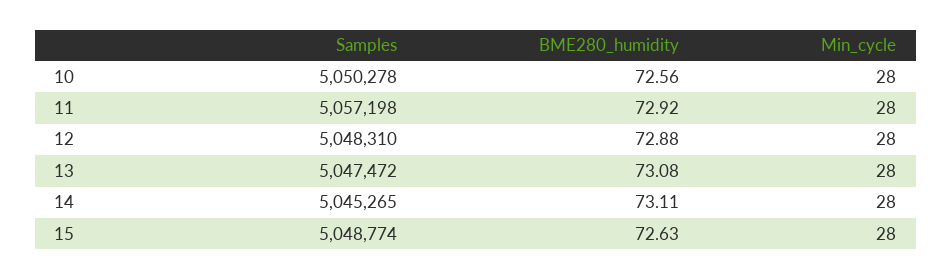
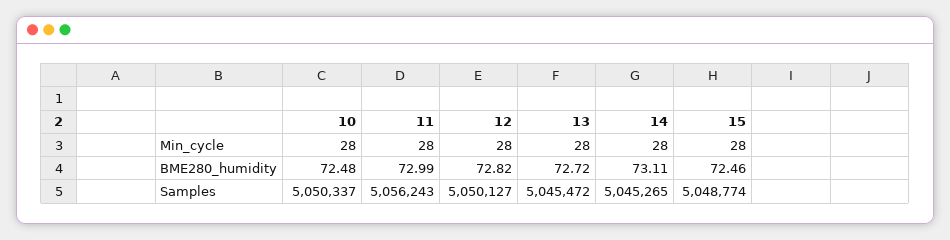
Samples, 10: 5050278 -> 5050337
BME280_humidity, 10: 72.56 -> 72.48
Samples, 11: 5057198 -> 5056243
BME280_humidity, 11: 72.92 -> 72.99
Samples, 12: 5048310 -> 5050127
BME280_humidity, 12: 72.88 -> 72.82
Samples, 13: 5047472 -> 5045472
BME280_humidity, 13: 73.08 -> 72.72
BME280_humidity, 15: 72.63 -> 72.46

